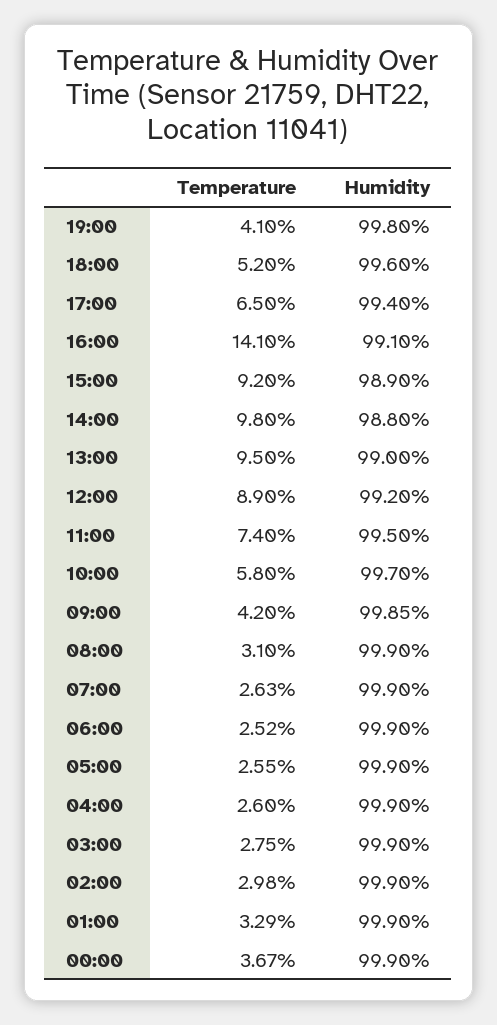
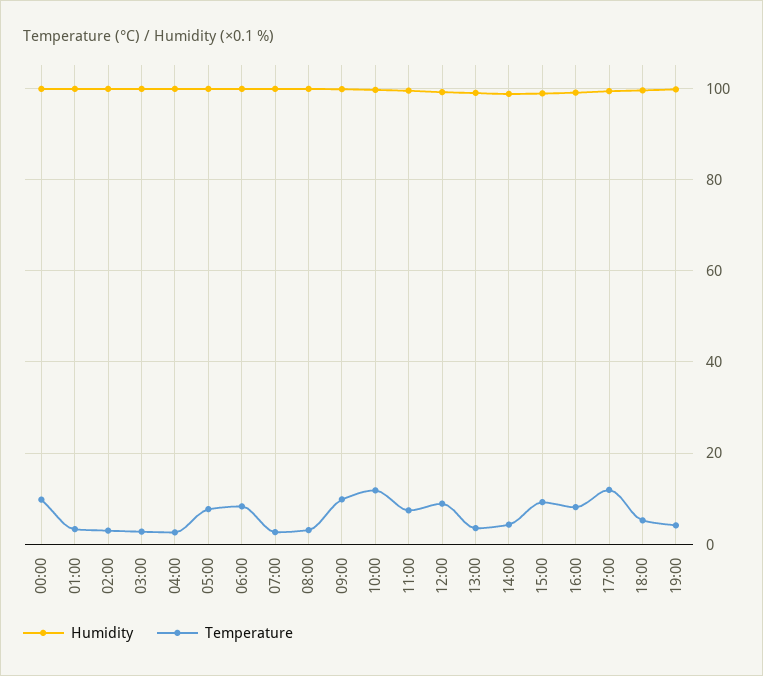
Temperature, 17:00: 6.5 -> 12
Temperature, 16:00: 14.1 -> 8
Temperature, 14:00: 9.8 -> 4
Temperature, 13:00: 9.5 -> 4
Temperature, 10:00: 5.8 -> 12
Temperature, 09:00: 4.2 -> 10
Temperature, 06:00: 2.52 -> 8
Temperature, 05:00: 2.55 -> 8
Temperature, 00:00: 3.67 -> 10

